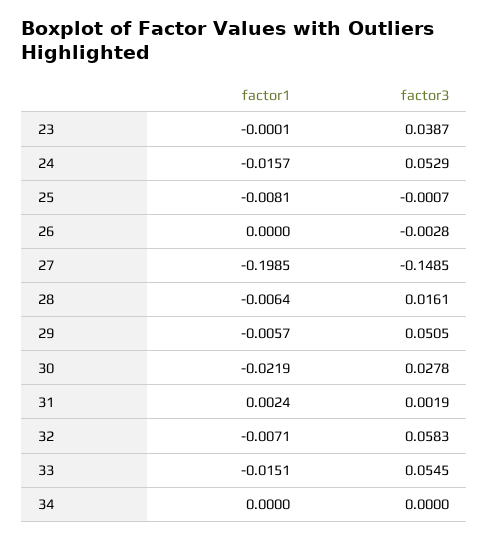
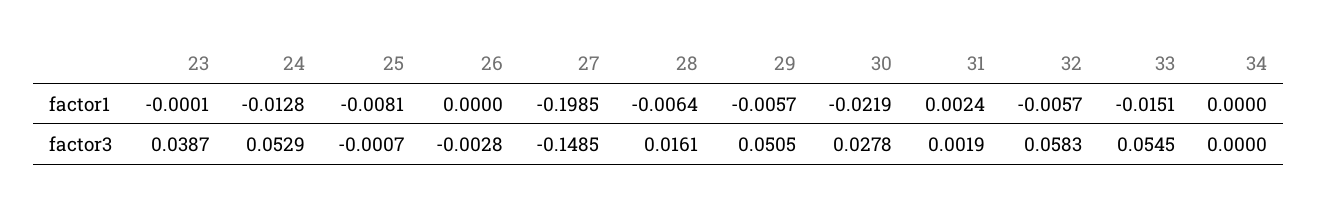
factor1, 24: -0.0157 -> -0.0128
factor1, 32: -0.0071 -> -0.0057

